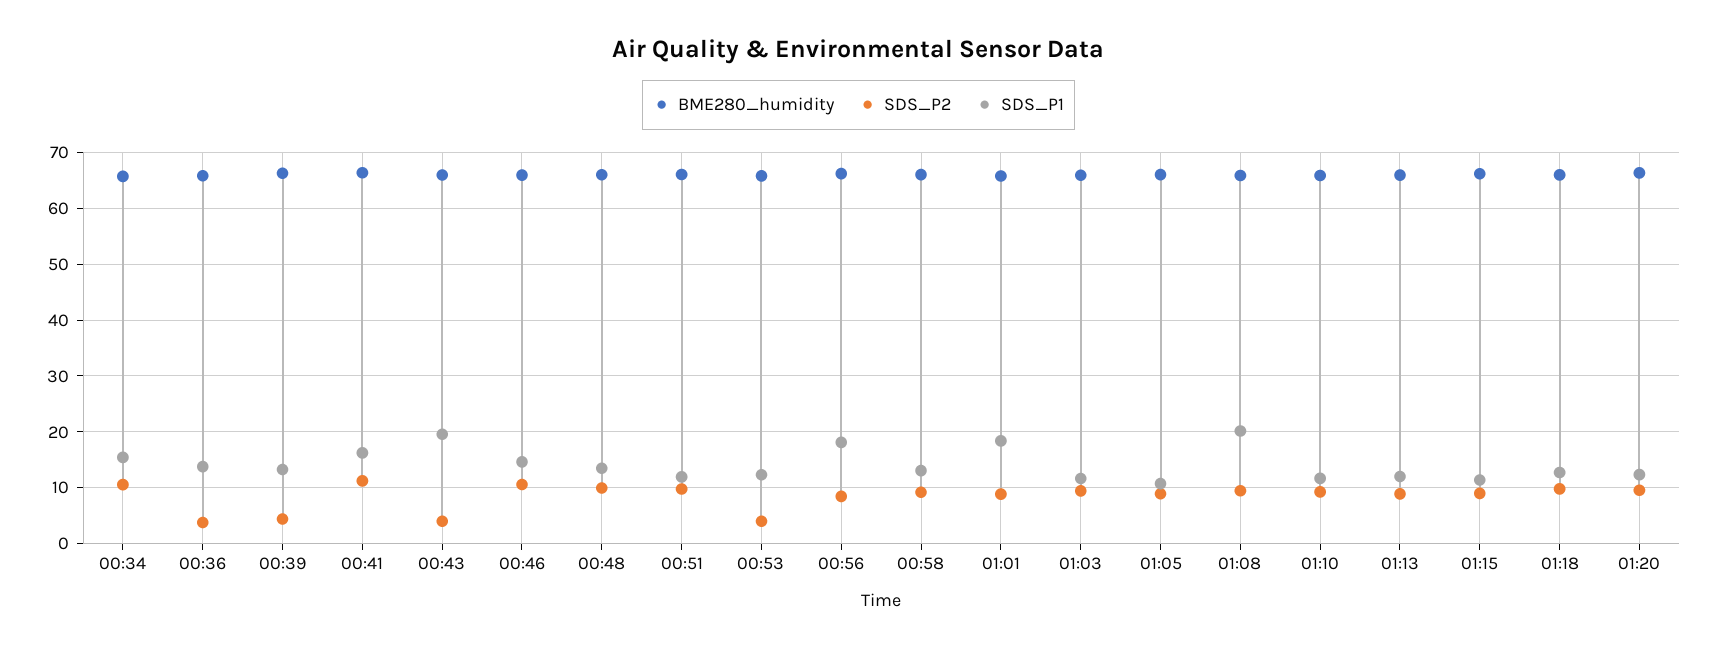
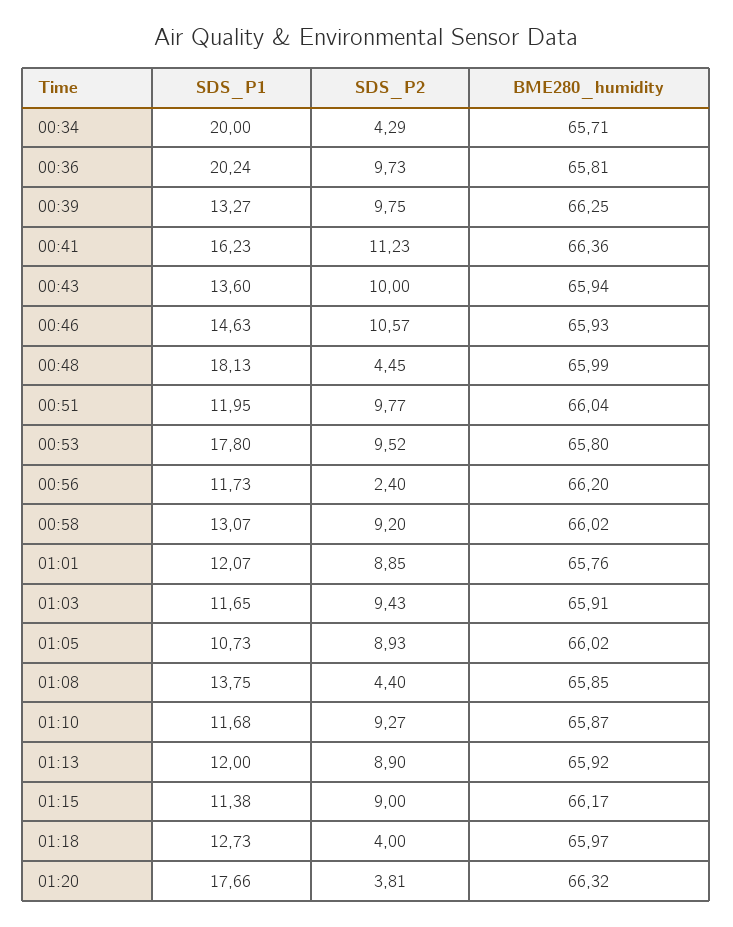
SDS_P2, 00:34: 10 -> 4.29
SDS_P1, 00:34: 16 -> 20
SDS_P2, 00:36: 4 -> 9.73
SDS_P1, 00:36: 14 -> 20.24
SDS_P2, 00:39: 4 -> 9.75
SDS_P2, 00:43: 4 -> 10
SDS_P1, 00:43: 20 -> 13.6
SDS_P2, 00:48: 10 -> 4.45
SDS_P1, 00:48: 14 -> 18.13
SDS_P2, 00:53: 4 -> 9.52
SDS_P1, 00:53: 12 -> 17.8
SDS_P2, 00:56: 8 -> 2.4
SDS_P1, 00:56: 18 -> 11.73
SDS_P1, 01:01: 18 -> 12.07
SDS_P2, 01:08: 10 -> 4.4
SDS_P1, 01:08: 20 -> 13.75
SDS_P2, 01:18: 10 -> 4
SDS_P2, 01:20: 10 -> 3.81
SDS_P1, 01:20: 12 -> 17.66

